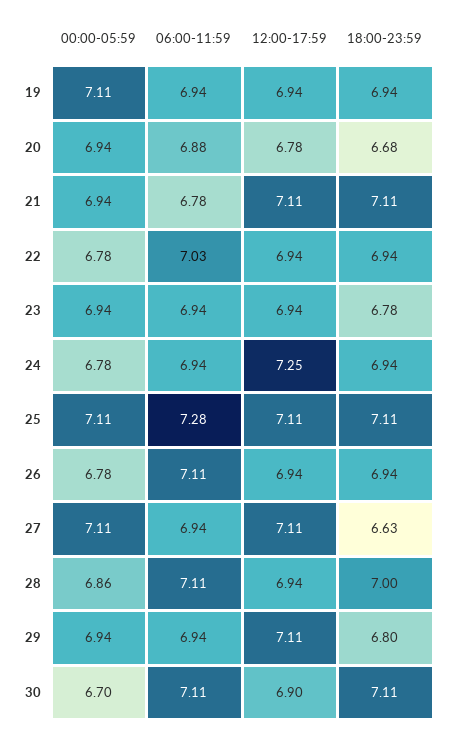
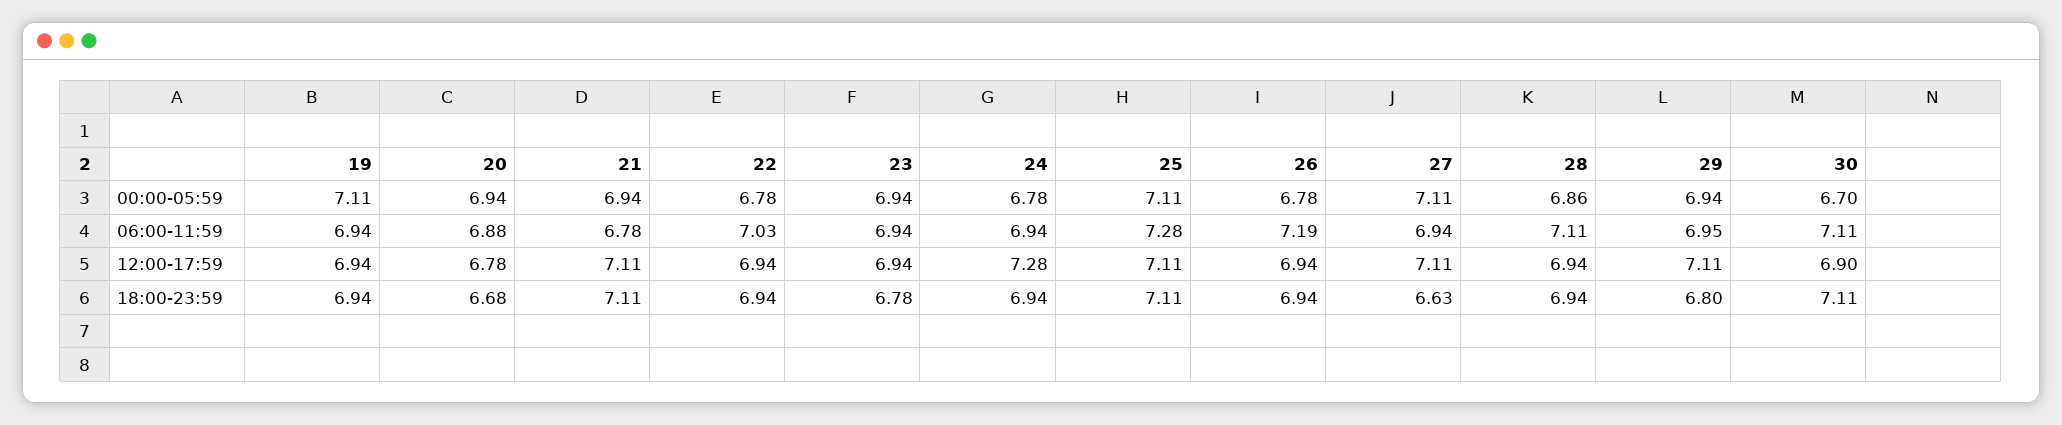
12:00-17:59, 24: 7.25 -> 7.28
06:00-11:59, 26: 7.11 -> 7.19
18:00-23:59, 28: 7 -> 6.94
06:00-11:59, 29: 6.94 -> 6.95

